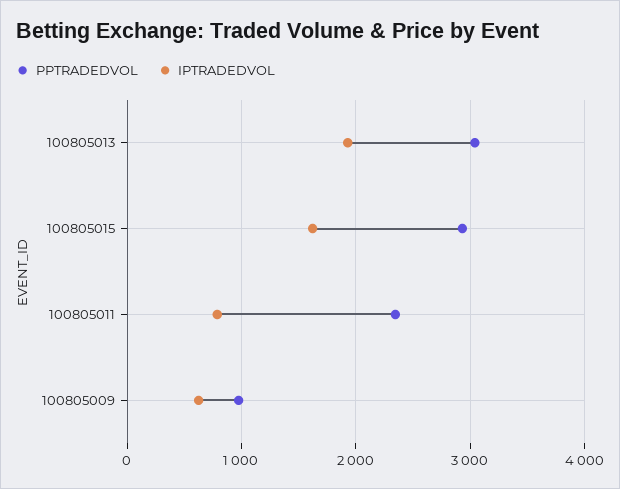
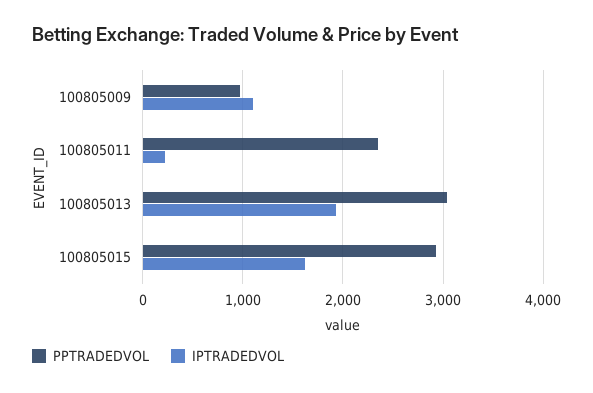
IPTRADEDVOL, 100805011: 800 -> 200
IPTRADEDVOL, 100805009: 600 -> 1100

